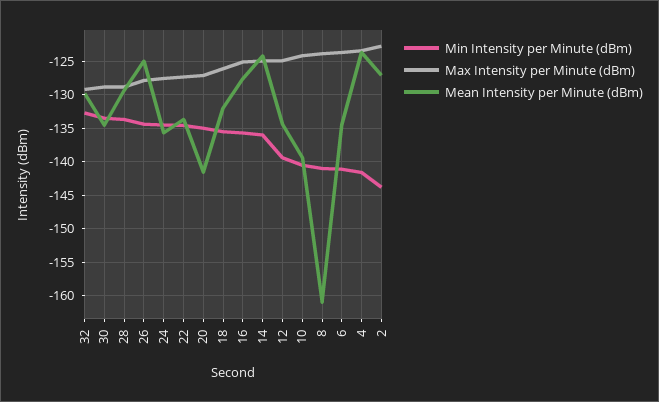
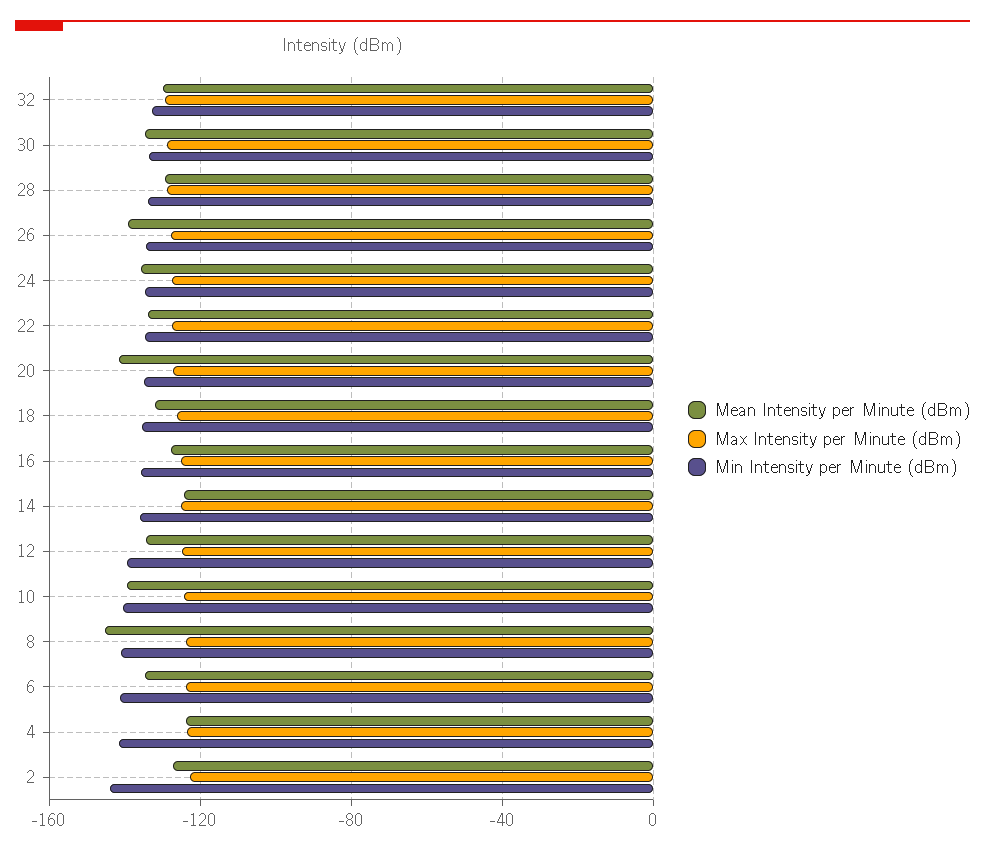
Mean Intensity per Minute (dBm), 26: -125 -> -140
Mean Intensity per Minute (dBm), 8: -161 -> -145

